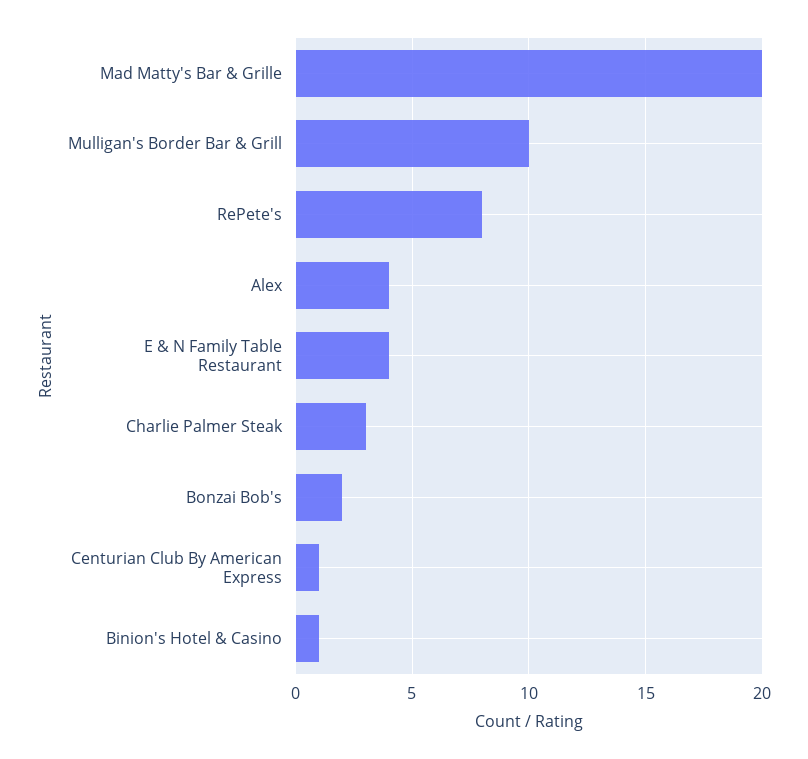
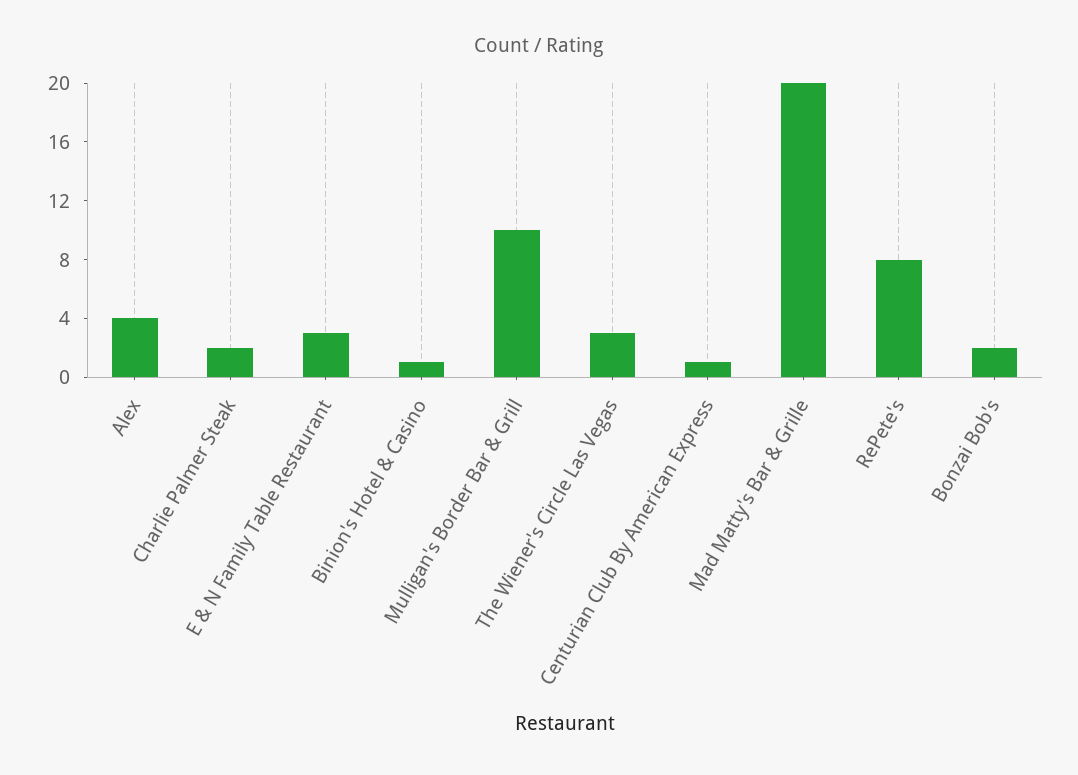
E & N Family Table Restaurant: 4 -> 3
Charlie Palmer Steak: 3 -> 2
The Wiener's Circle Las Vegas: none -> 3

